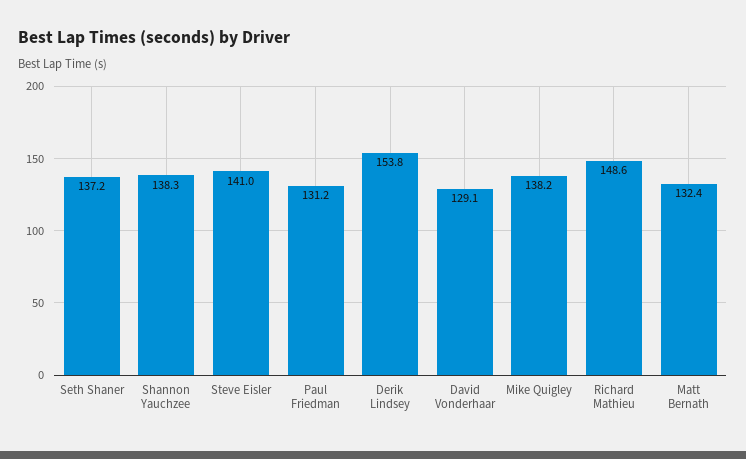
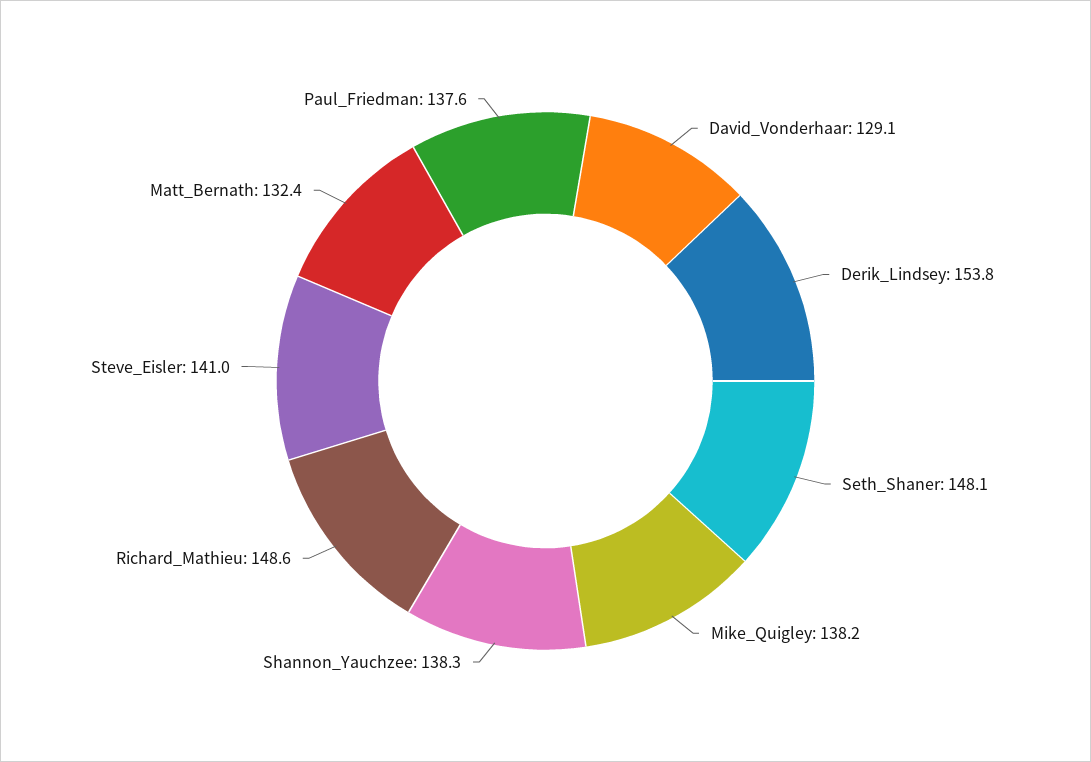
Seth Shaner: 137.2 -> 148.1
Paul Friedman: 131.2 -> 137.6

